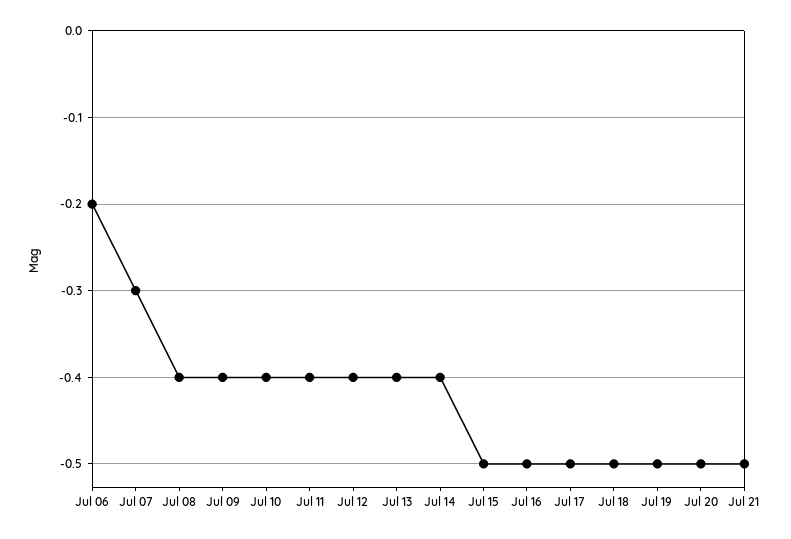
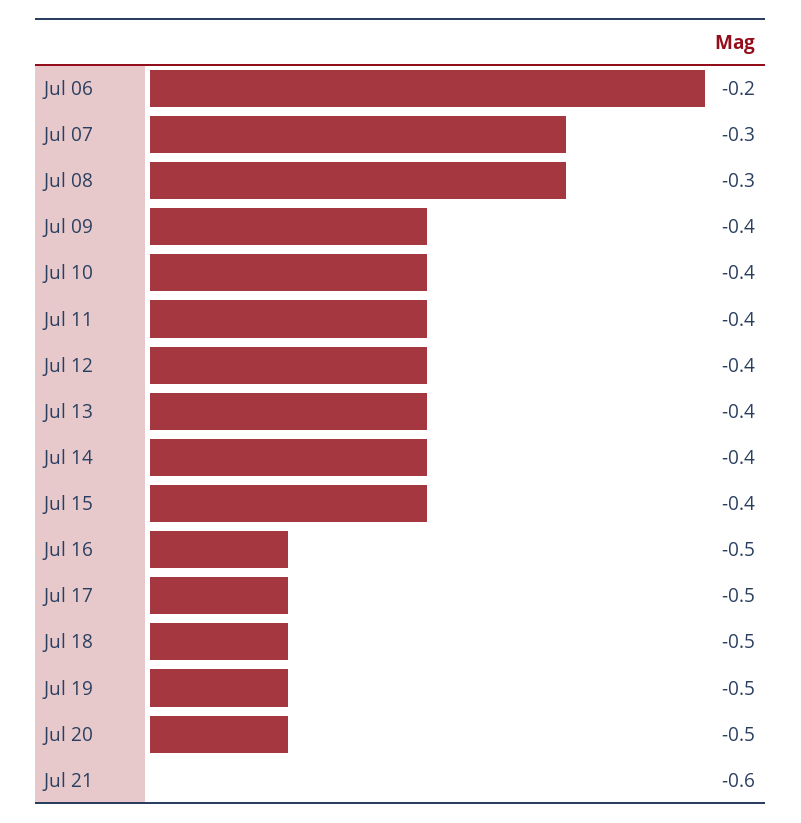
Jul 08: -0.4 -> -0.3
Jul 15: -0.5 -> -0.4
Jul 21: -0.5 -> -0.6

